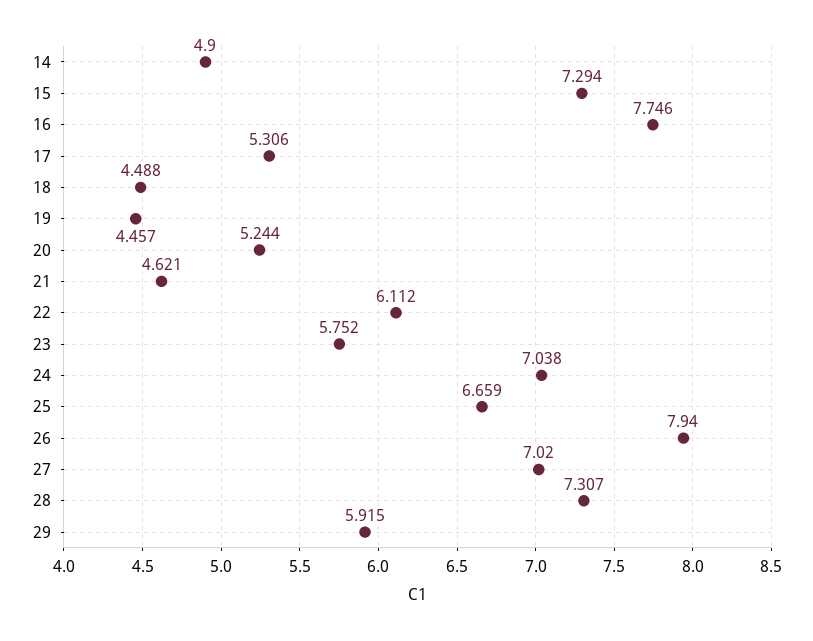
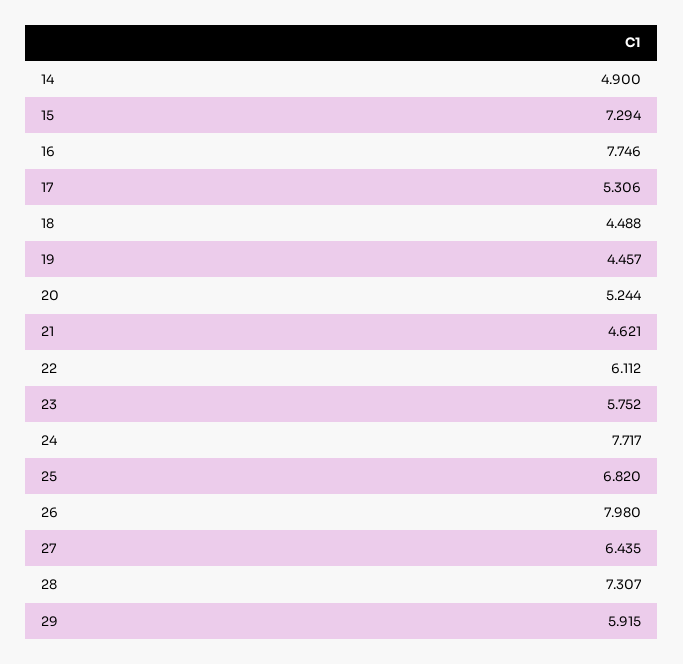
24: 7.038 -> 7.717
25: 6.659 -> 6.82
26: 7.94 -> 7.98
27: 7.02 -> 6.435

